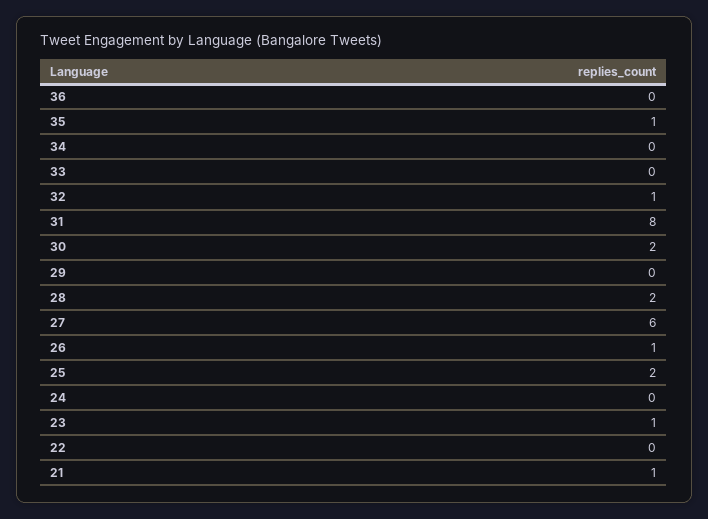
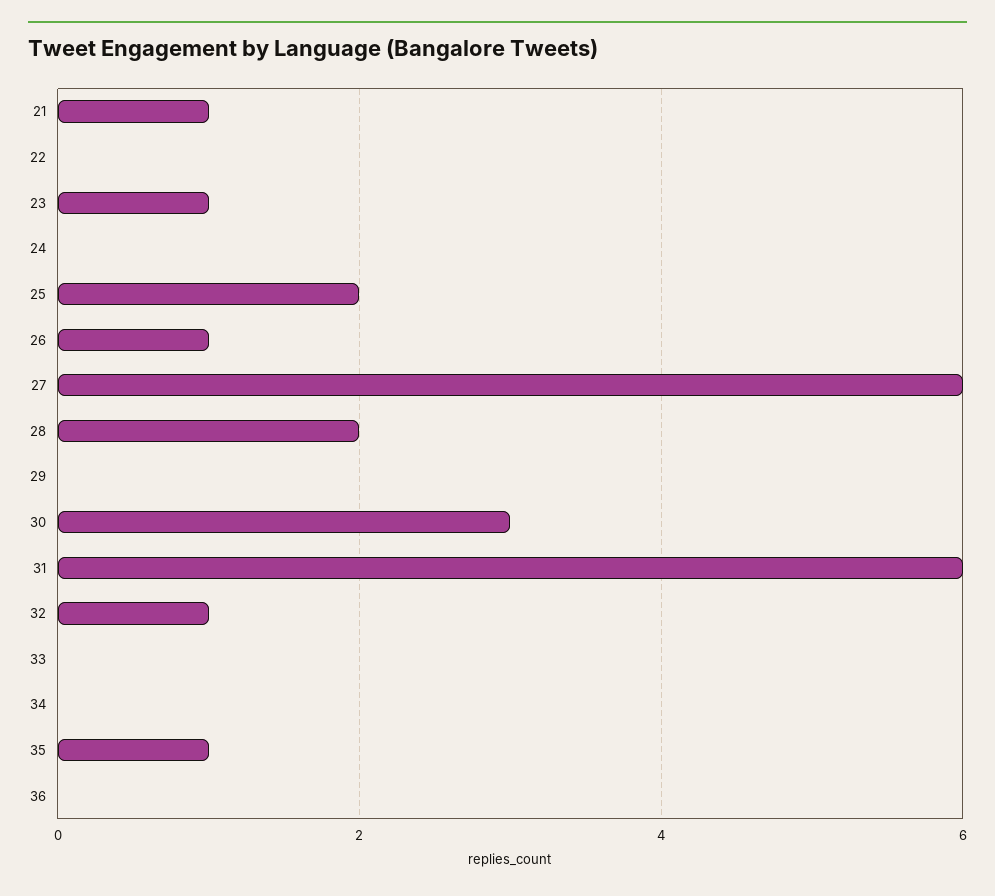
31: 8 -> 6
30: 2 -> 3

